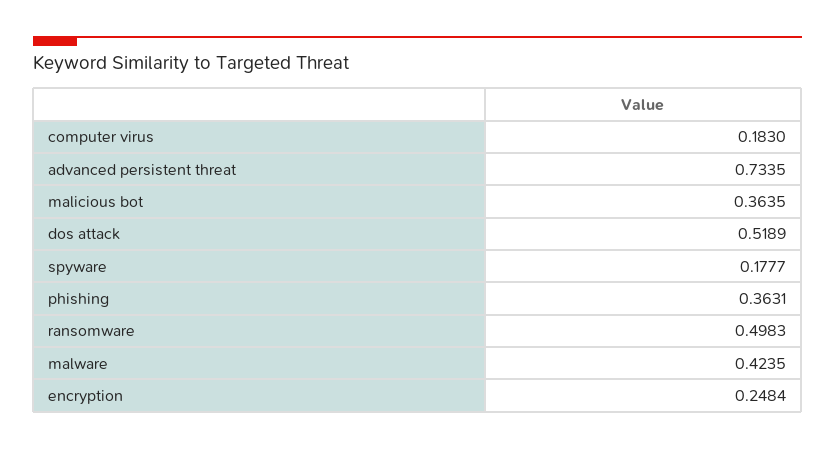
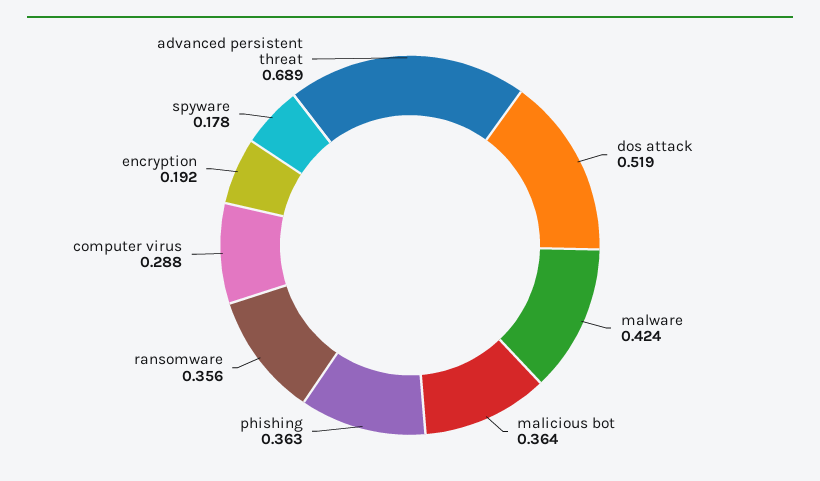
computer virus: 0.183 -> 0.288
advanced persistent threat: 0.7335 -> 0.689
ransomware: 0.4983 -> 0.356
encryption: 0.2484 -> 0.192

